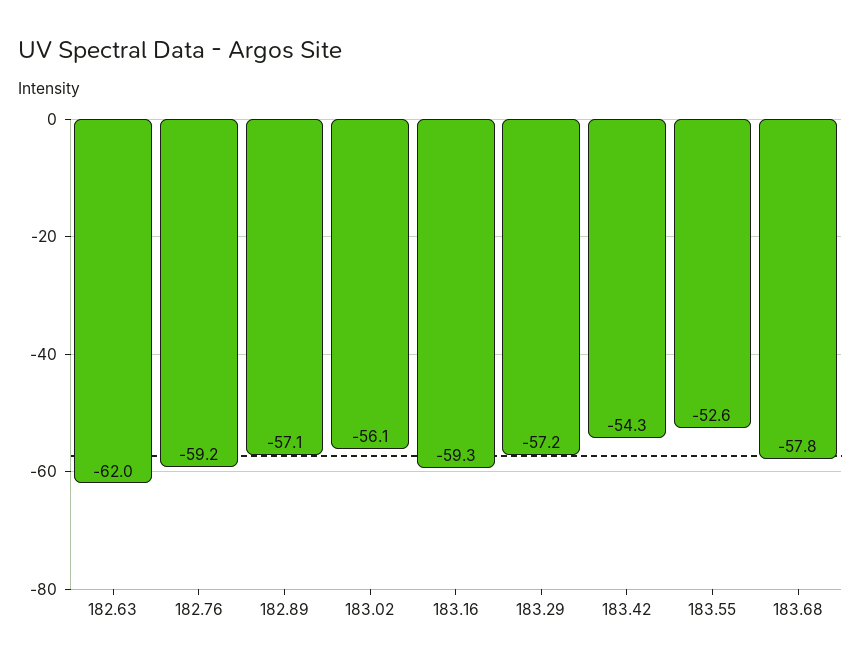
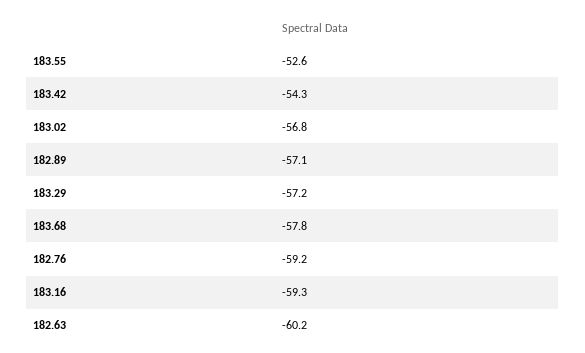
182.63: -62 -> -60.2
183.02: -56.1 -> -56.8

